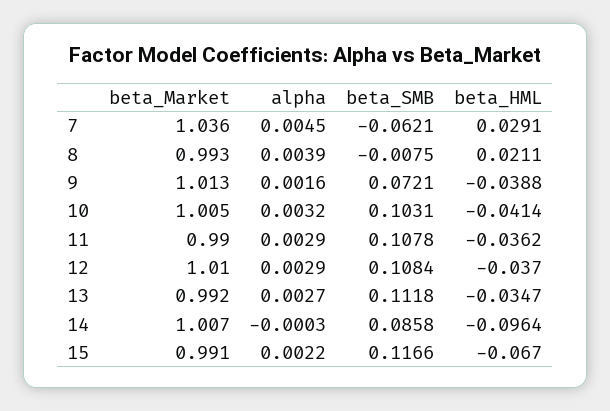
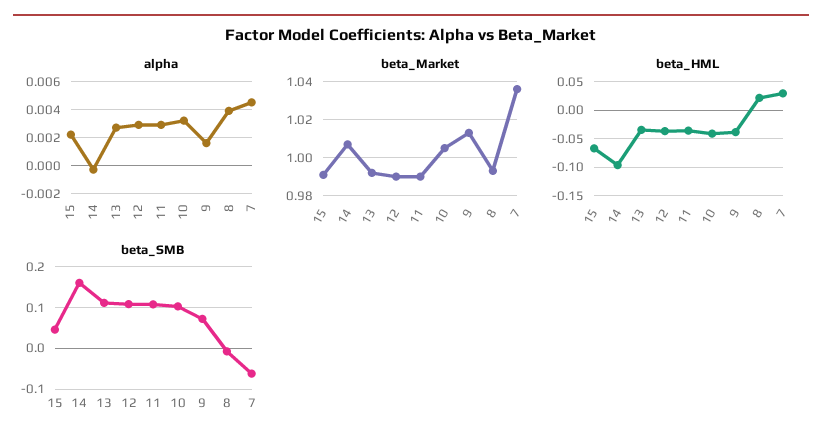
beta_Market, 12: 1.01 -> 0.99
beta_SMB, 14: 0.0858 -> 0.16
beta_SMB, 15: 0.1166 -> 0.04

